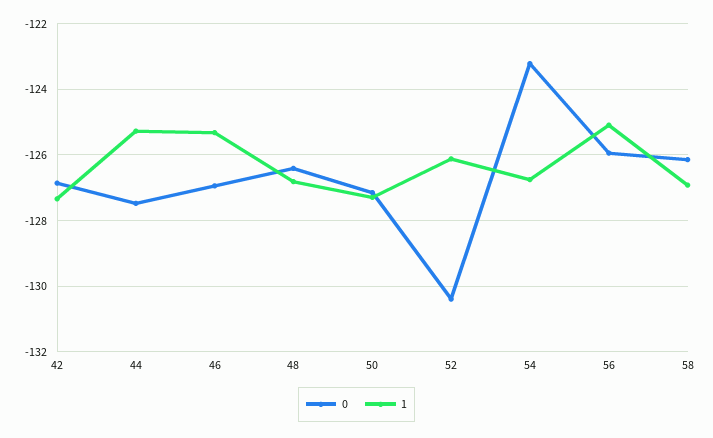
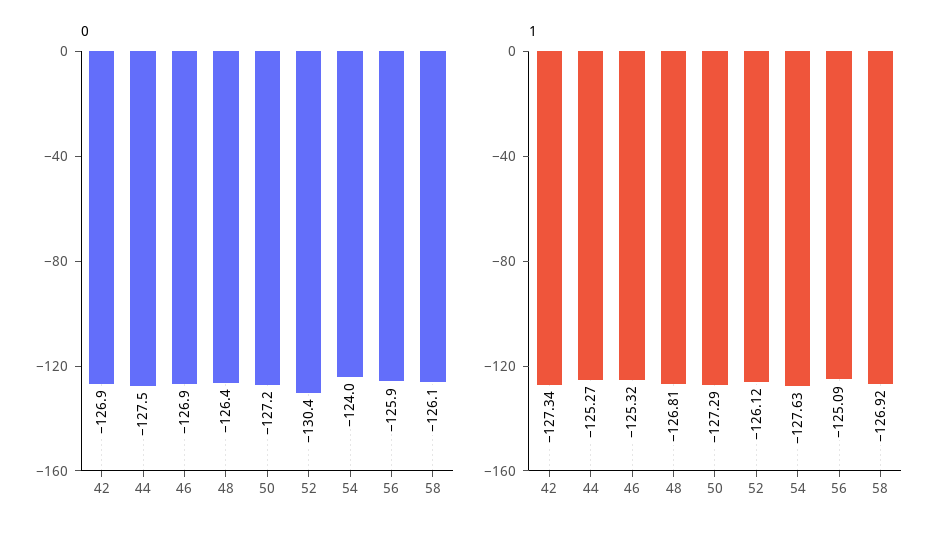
0, 54: -123.2 -> -124
1, 54: -126.8 -> -127.63

